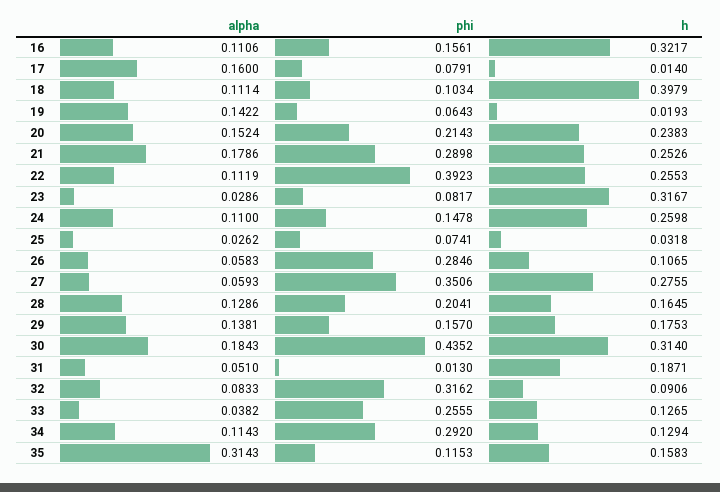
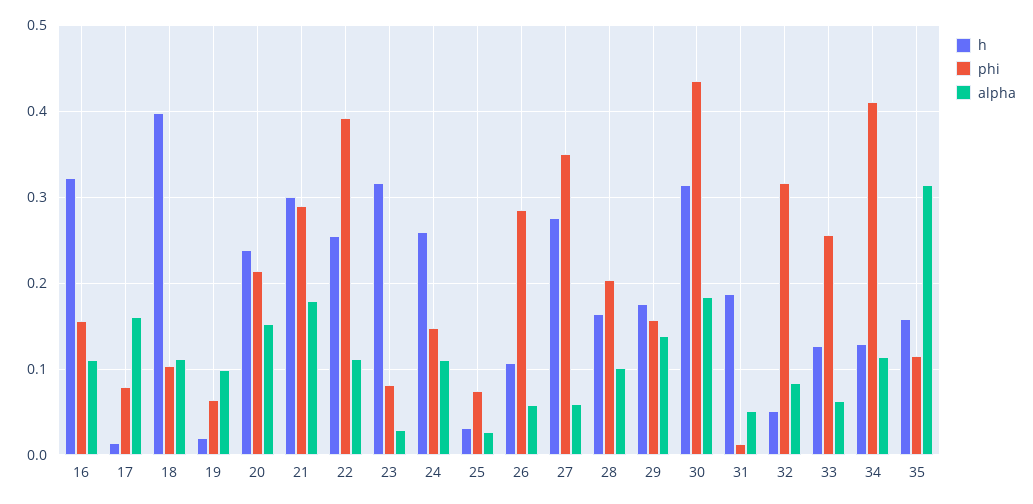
alpha, 19: 0.1422 -> 0.1
h, 21: 0.2526 -> 0.3
alpha, 28: 0.1286 -> 0.1
h, 32: 0.0906 -> 0.05
alpha, 33: 0.0382 -> 0.06
phi, 34: 0.292 -> 0.41

